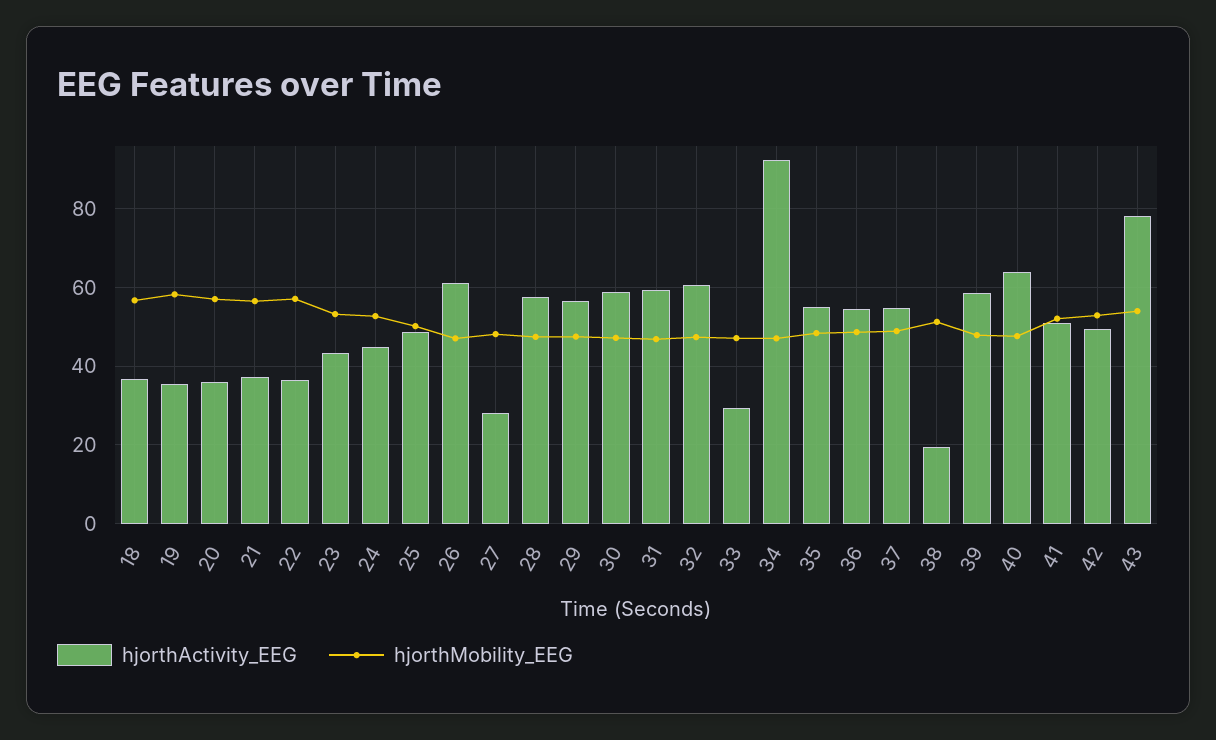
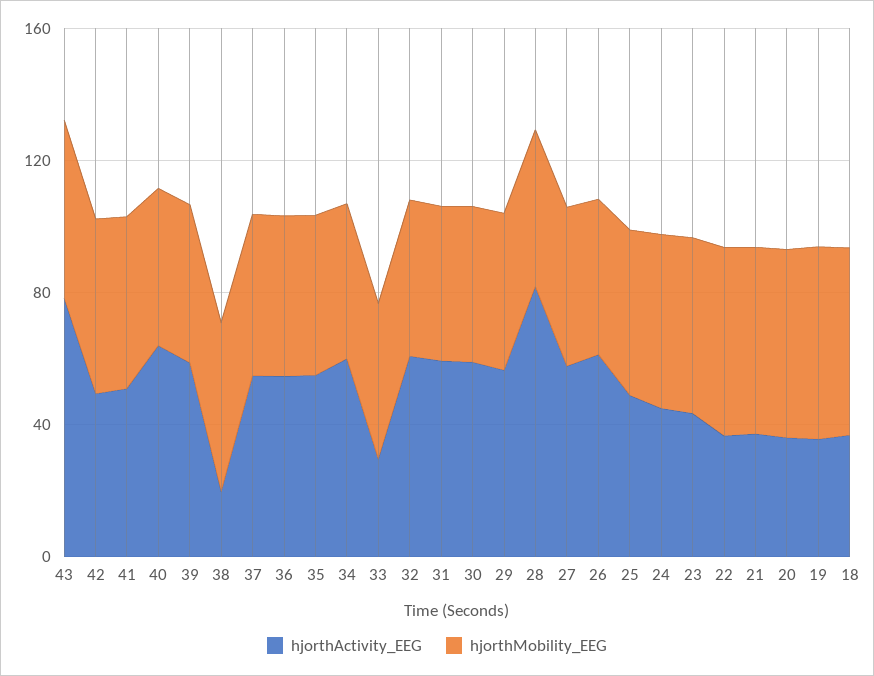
hjorthActivity_EEG, 27: 28 -> 60
hjorthActivity_EEG, 28: 58 -> 80
hjorthActivity_EEG, 34: 92 -> 60

